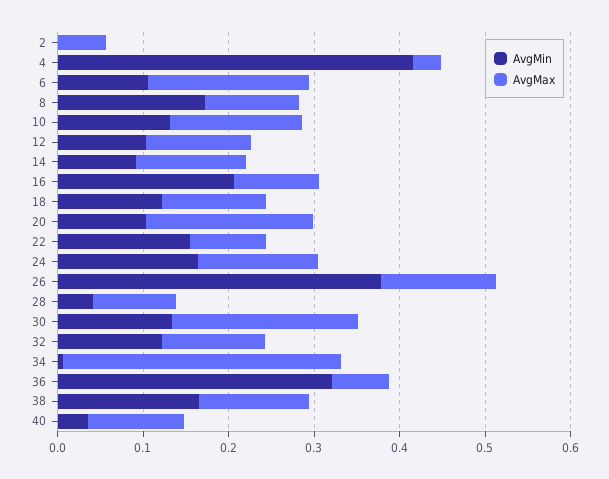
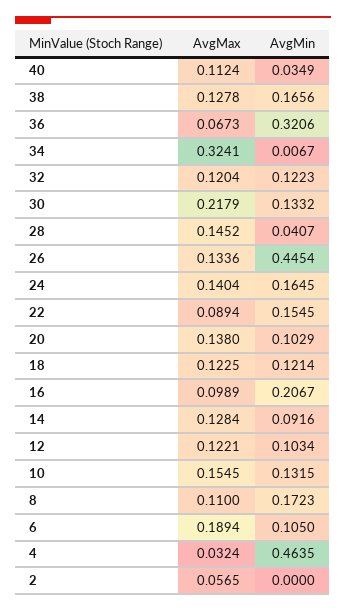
AvgMin, 4: 0.42 -> 0.4635
AvgMax, 20: 0.2 -> 0.138
AvgMin, 26: 0.38 -> 0.4454
AvgMax, 28: 0.1 -> 0.1452

